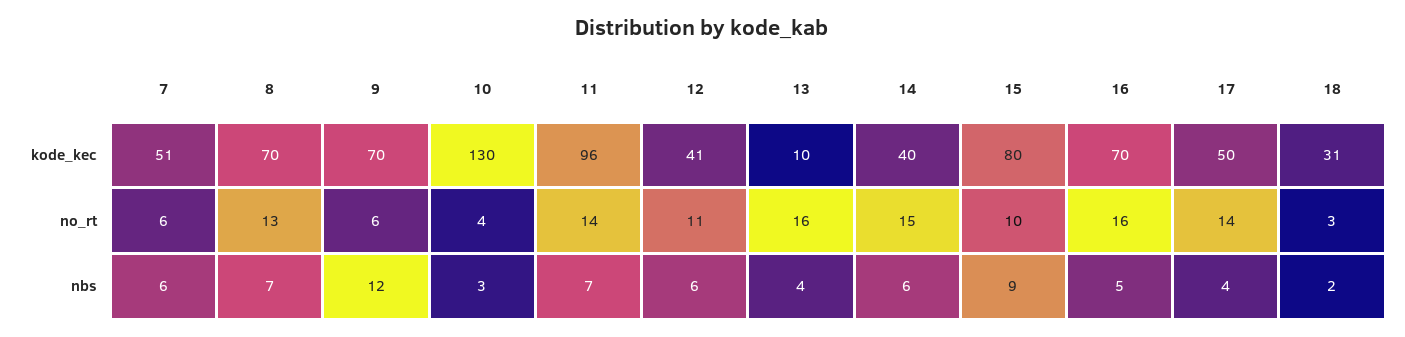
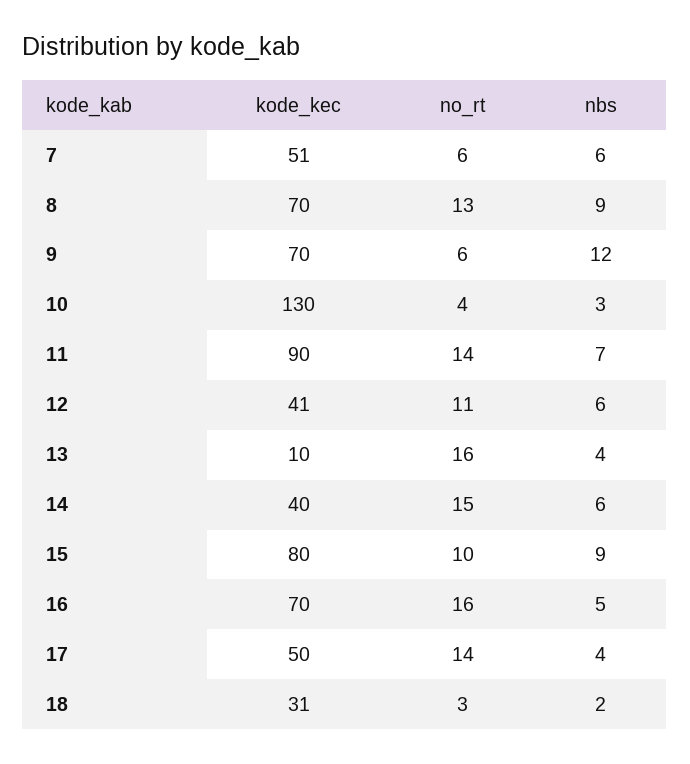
11, kode_kec: 96 -> 90
8, nbs: 7 -> 9

